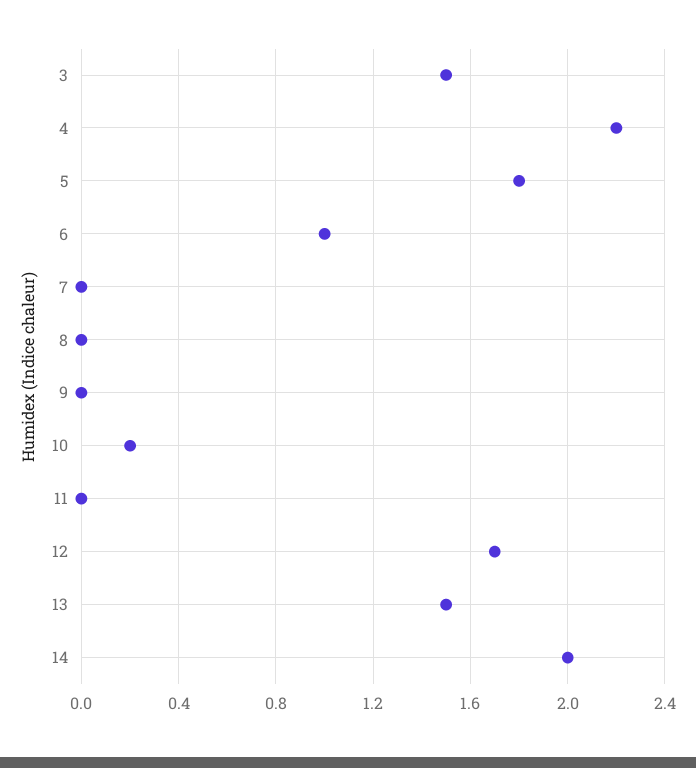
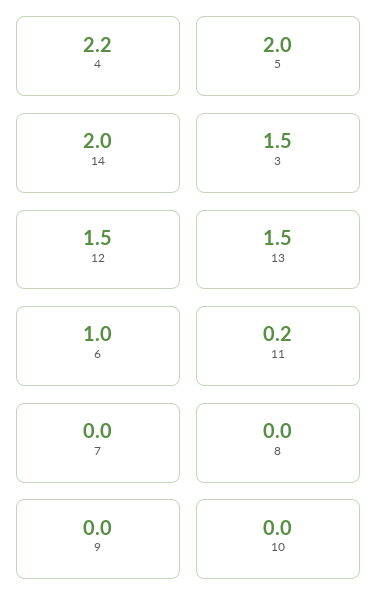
5: 1.8 -> 2
10: 0.2 -> 0
11: 0 -> 0.2
12: 1.7 -> 1.5

